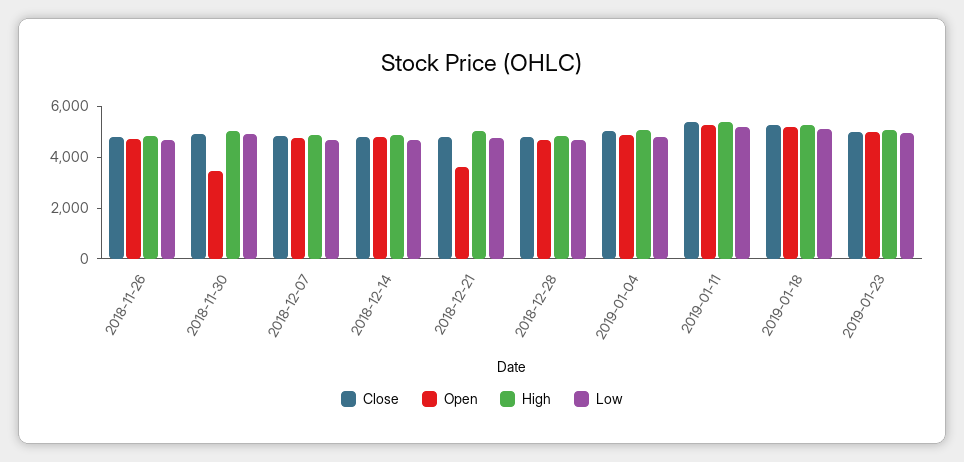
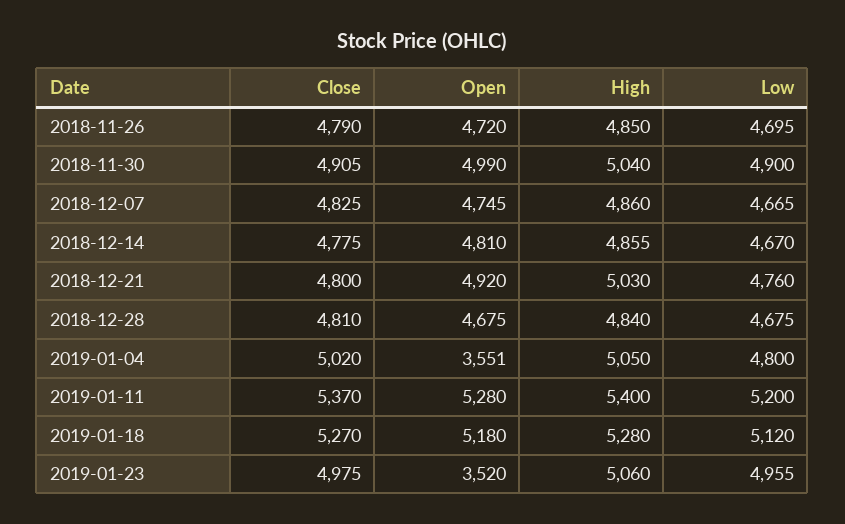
Open, 2018-11-30: 3500 -> 4990
Open, 2018-12-21: 3500 -> 4920
Open, 2019-01-04: 5000 -> 3551
Open, 2019-01-23: 5000 -> 3520

